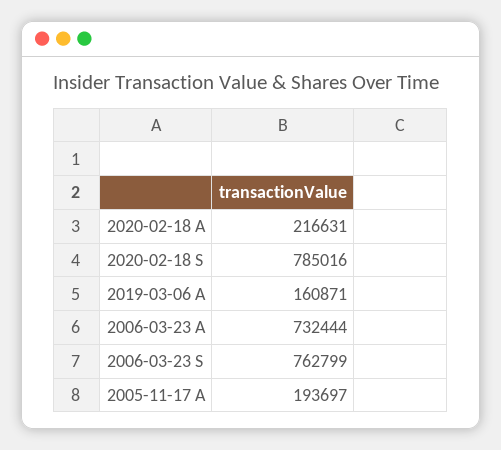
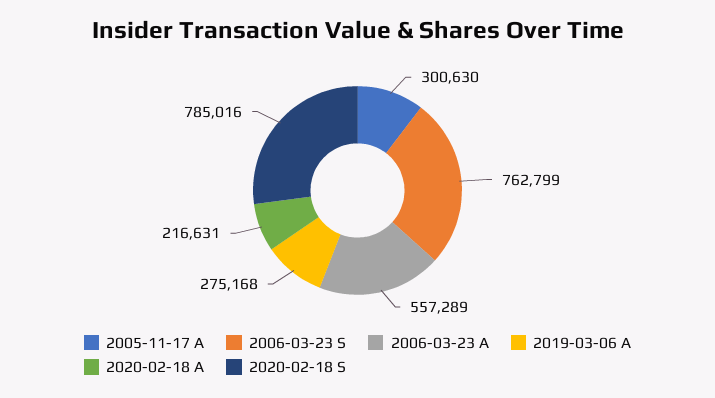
2019-03-06 A: 160871 -> 275168
2006-03-23 A: 732444 -> 557289
2005-11-17 A: 193697 -> 300630

